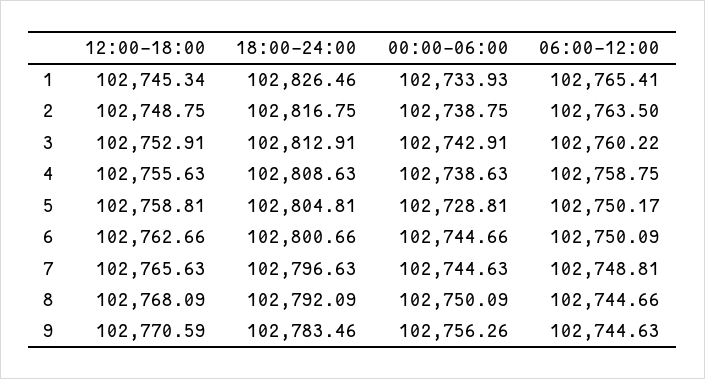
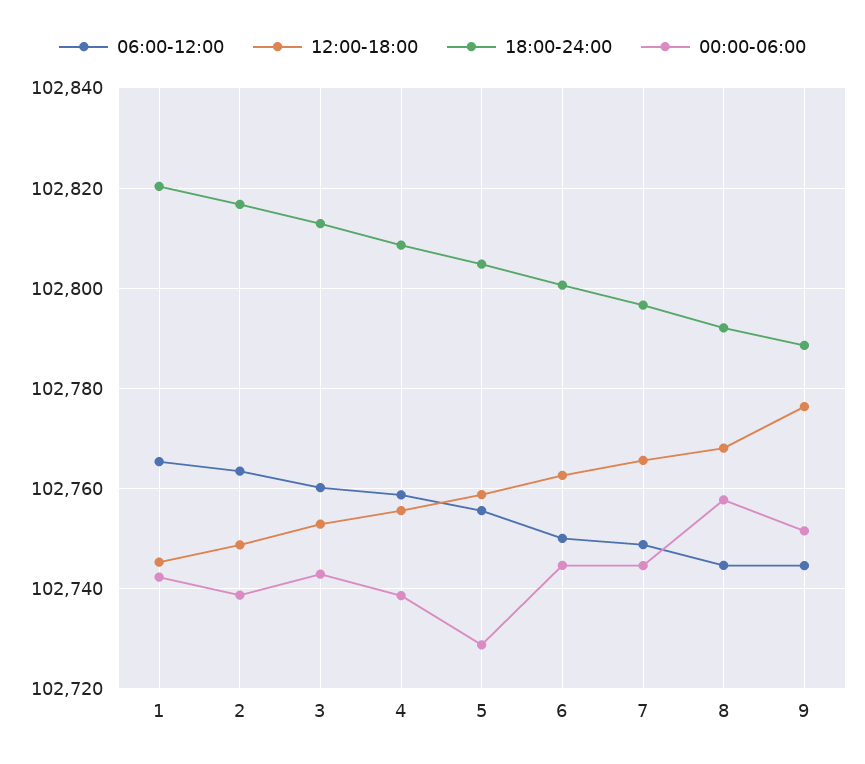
18:00-24:00, 1: 102826.46 -> 102820
00:00-06:00, 1: 102733.93 -> 102742
06:00-12:00, 5: 102750.17 -> 102756
00:00-06:00, 8: 102750.09 -> 102758
12:00-18:00, 9: 102770.59 -> 102776
18:00-24:00, 9: 102783.46 -> 102788
00:00-06:00, 9: 102756.26 -> 102752

